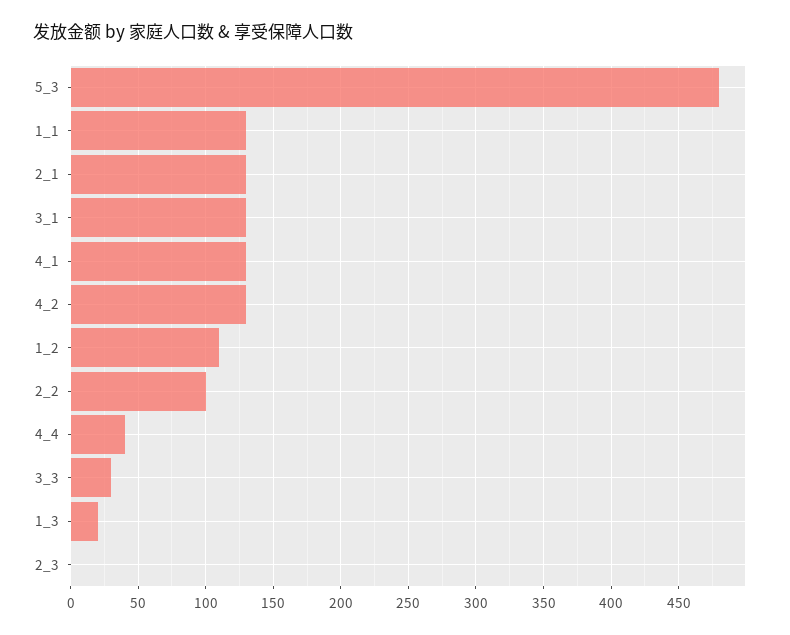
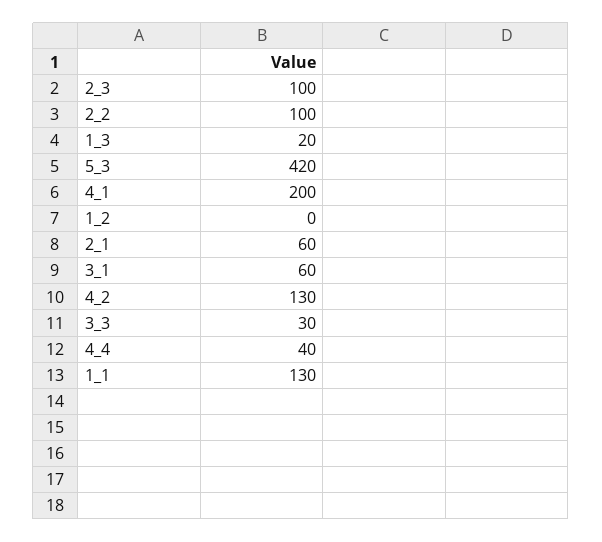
5_3: 480 -> 420
2_1: 130 -> 60
3_1: 130 -> 60
4_1: 130 -> 200
1_2: 110 -> 0
2_3: 0 -> 100

